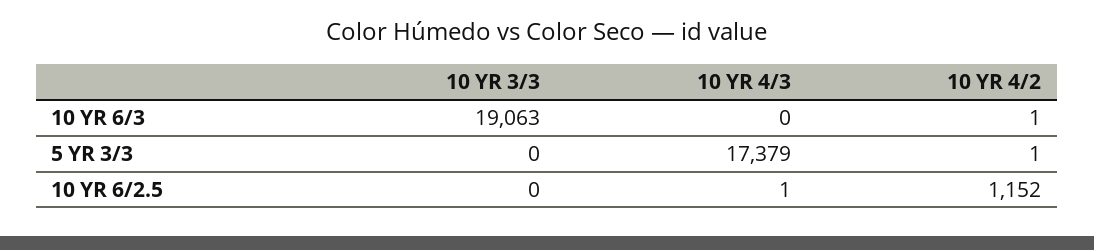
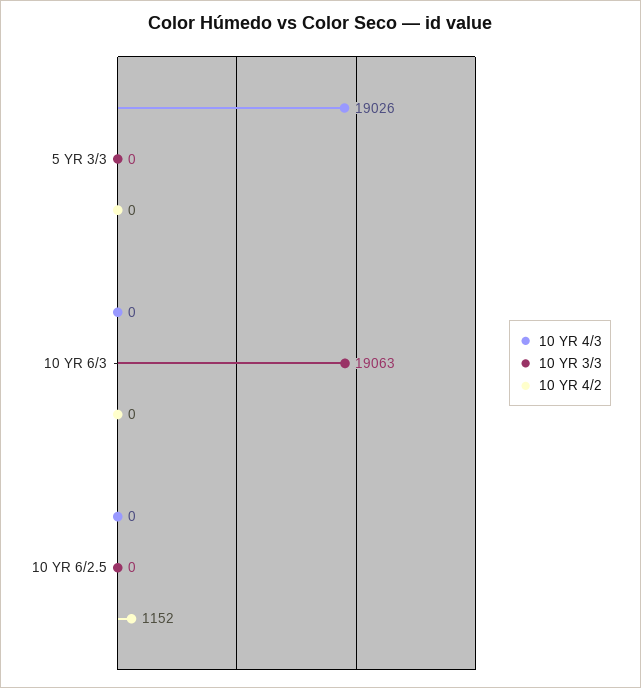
10 YR 4/2, 10 YR 6/3: 1 -> 0
10 YR 4/3, 5 YR 3/3: 17379 -> 19026
10 YR 4/2, 5 YR 3/3: 1 -> 0
10 YR 4/3, 10 YR 6/2.5: 1 -> 0

